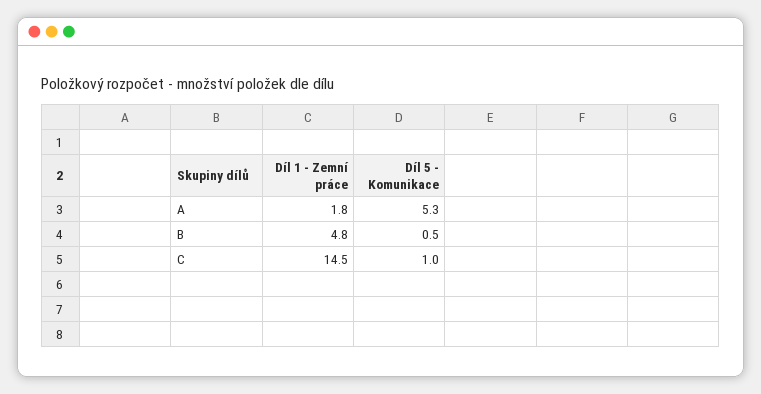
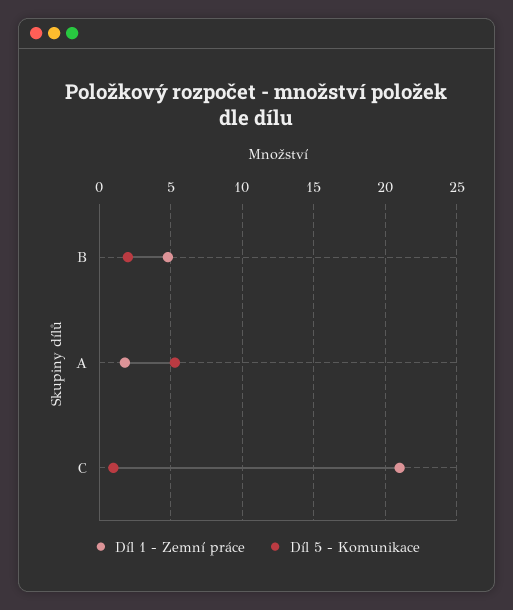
Díl 5 - Komunikace, B: 0.5 -> 2
Díl 1 - Zemní práce, C: 14.5 -> 21

